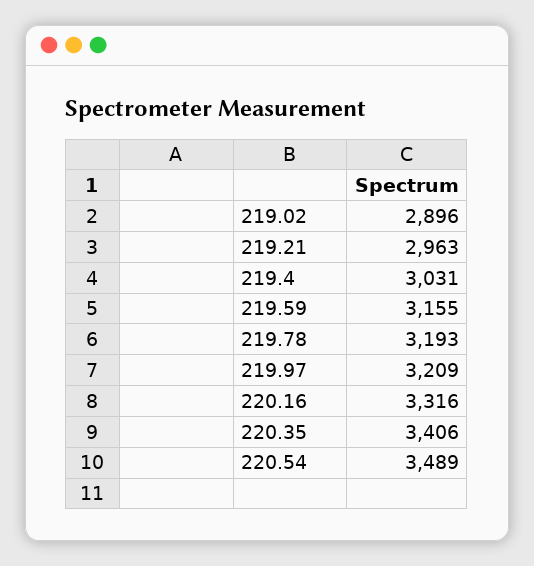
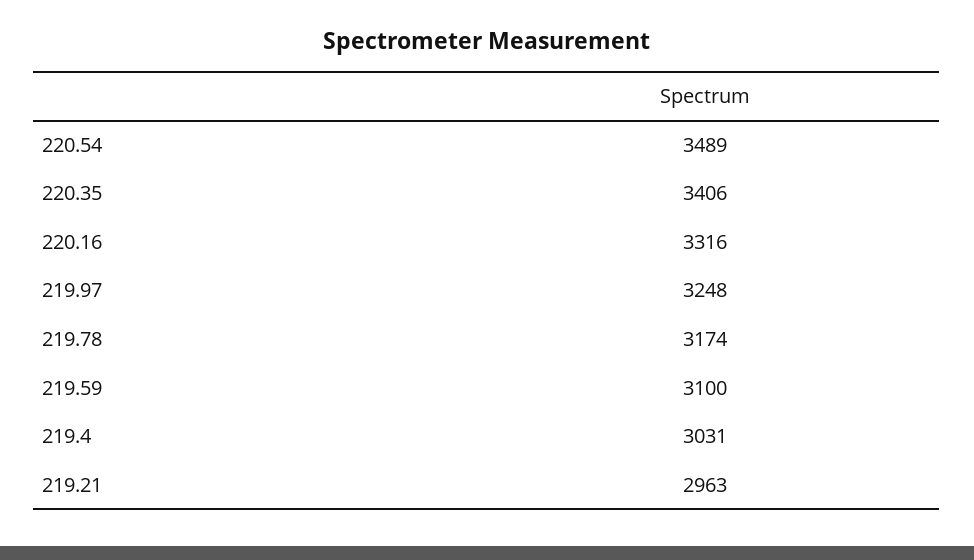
219.02: 2896 -> none
219.59: 3155 -> 3100
219.78: 3193 -> 3174
219.97: 3209 -> 3248

